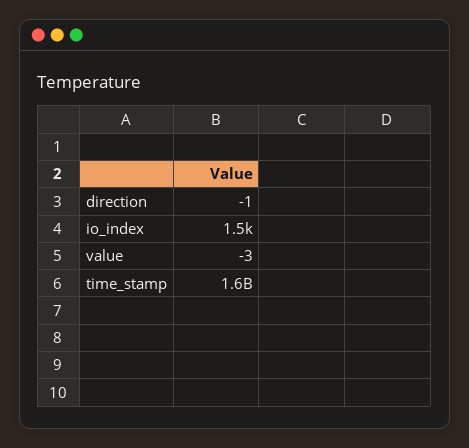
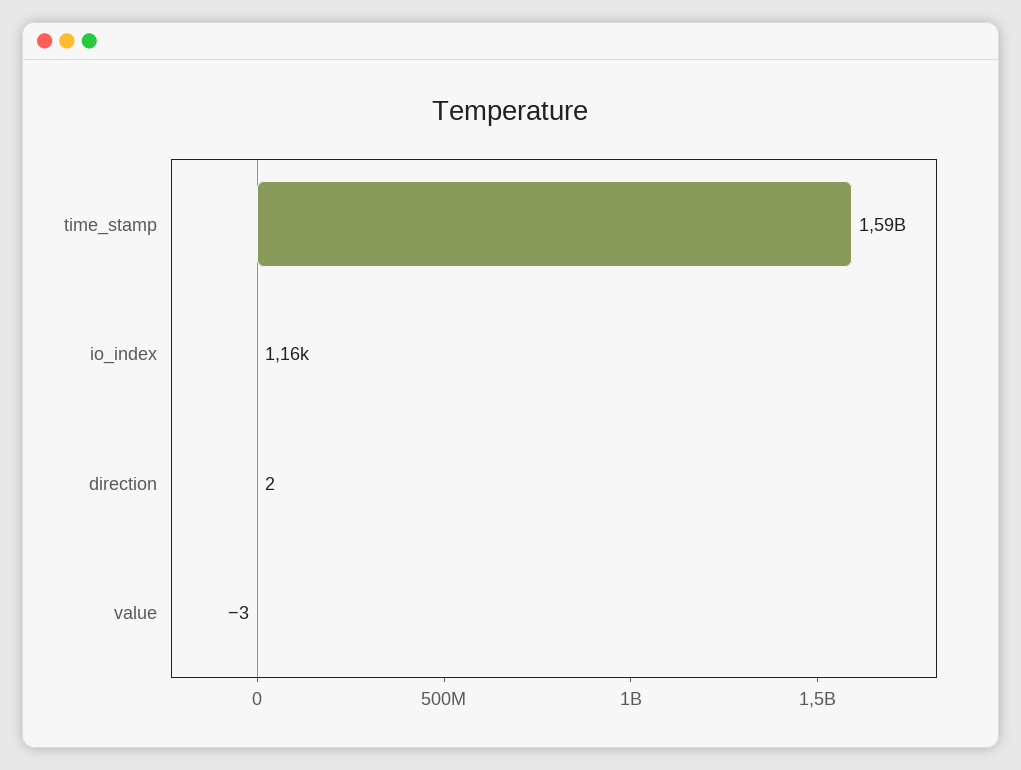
direction: -1 -> 2
io_index: 1500 -> 1160

